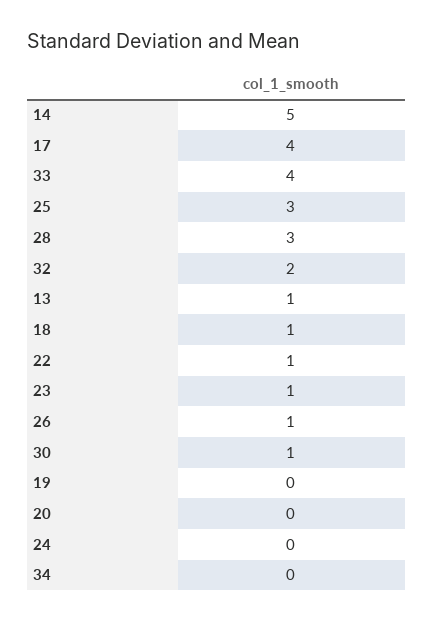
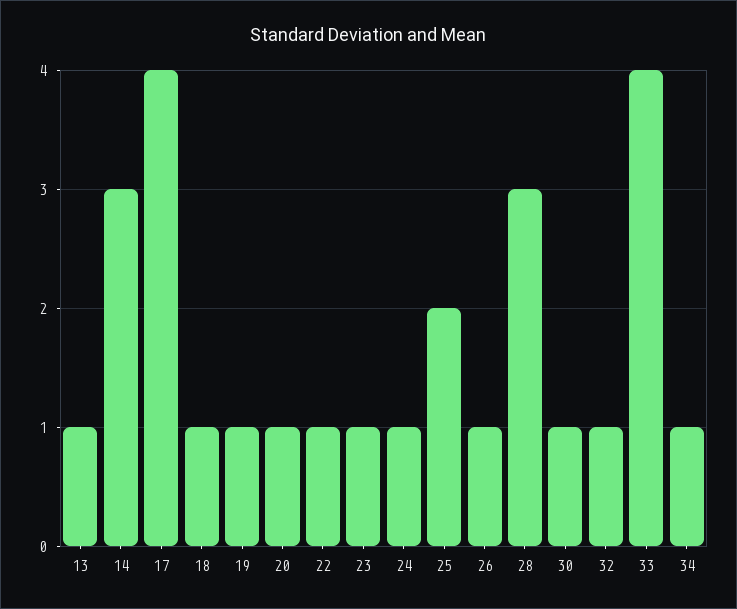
14: 5 -> 3
25: 3 -> 2
32: 2 -> 1
19: 0 -> 1
20: 0 -> 1
24: 0 -> 1
34: 0 -> 1

